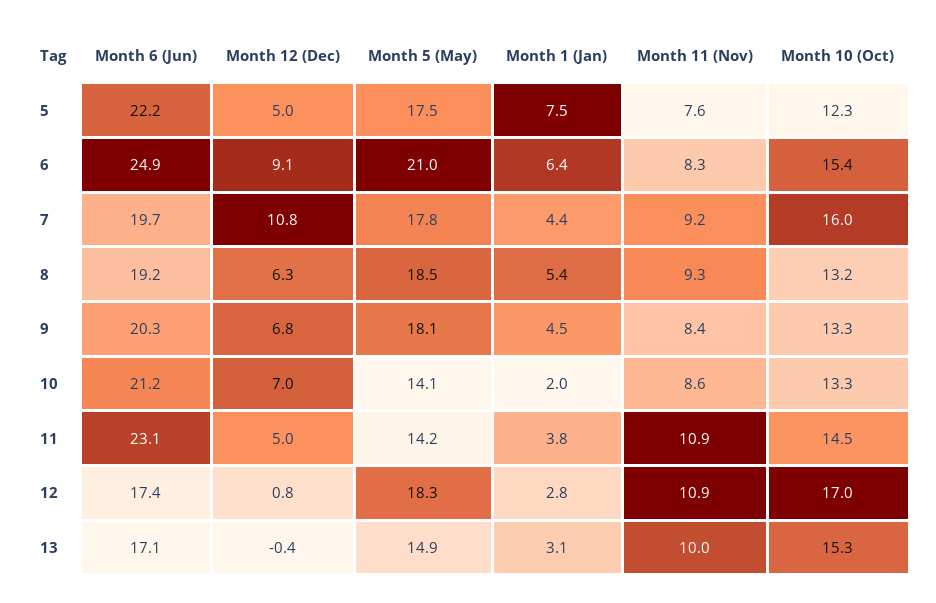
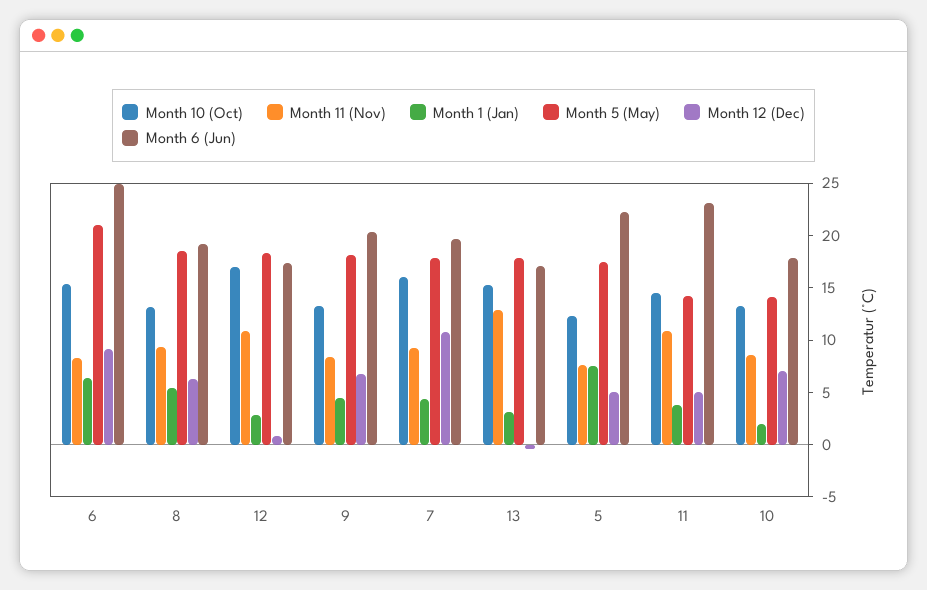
Month 6 (Jun), 10: 21.2 -> 18
Month 5 (May), 13: 14.9 -> 18
Month 11 (Nov), 13: 10 -> 13

